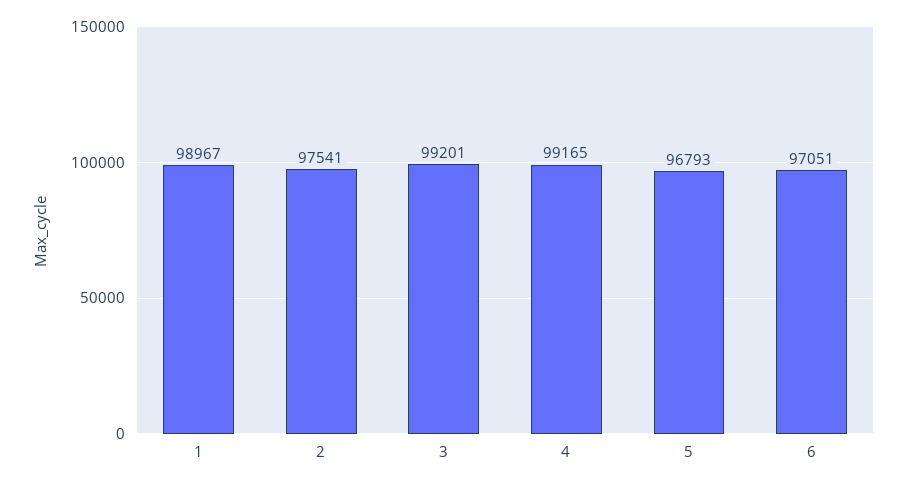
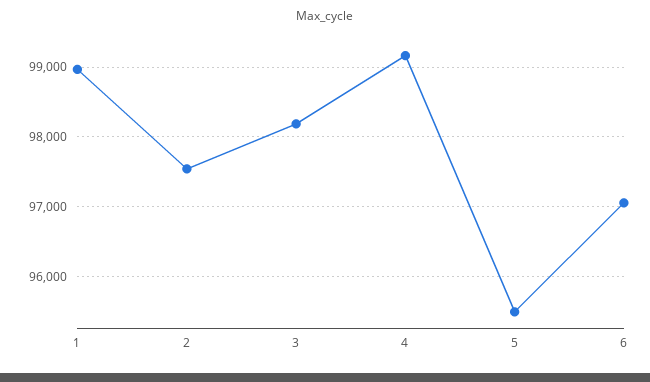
3: 99201 -> 98200
5: 96793 -> 95500

